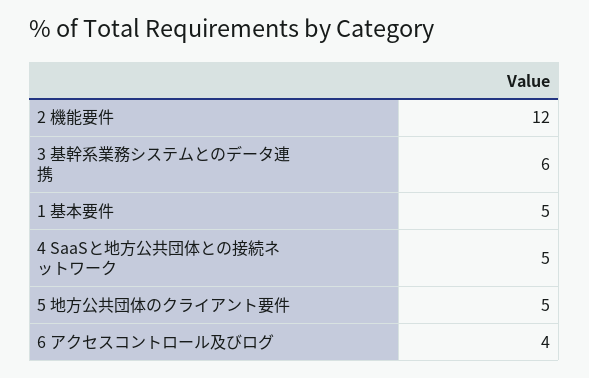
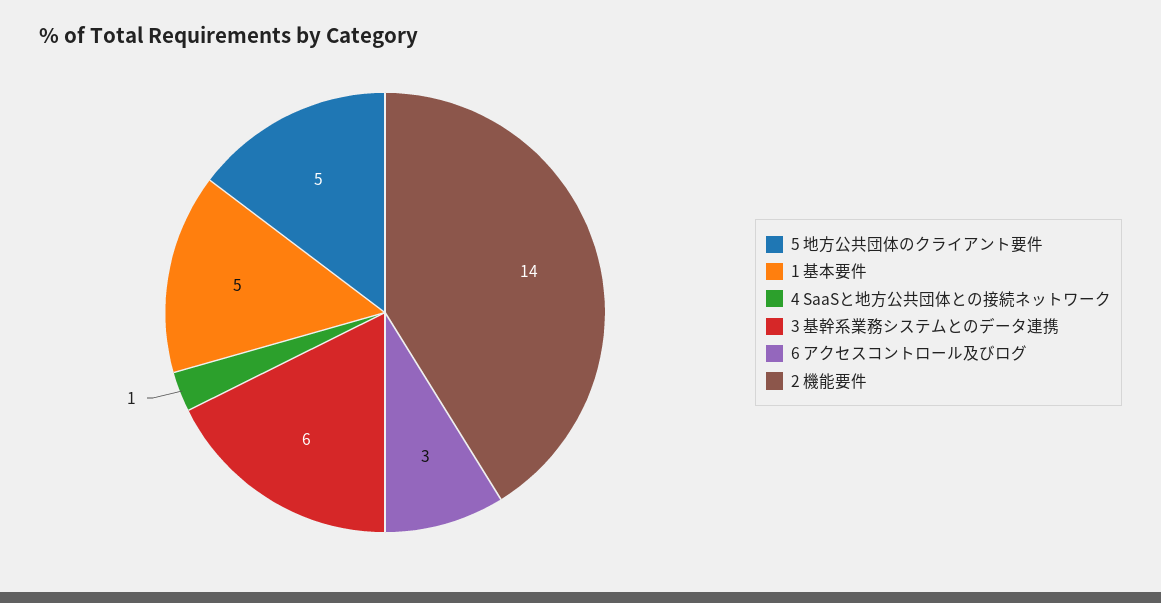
2 機能要件: 12 -> 14
4 SaaSと地方公共団体との接続ネットワーク: 5 -> 1
6 アクセスコントロール及びログ: 4 -> 3

